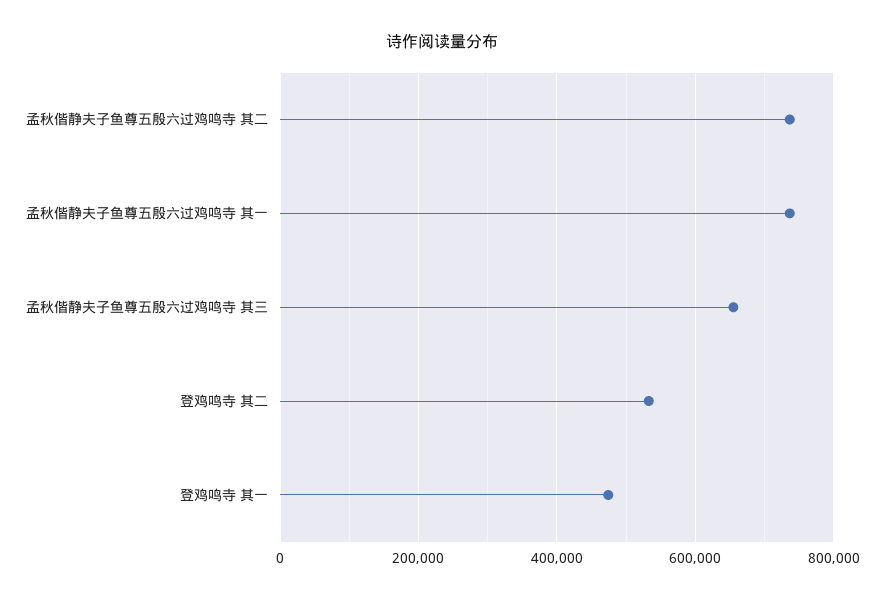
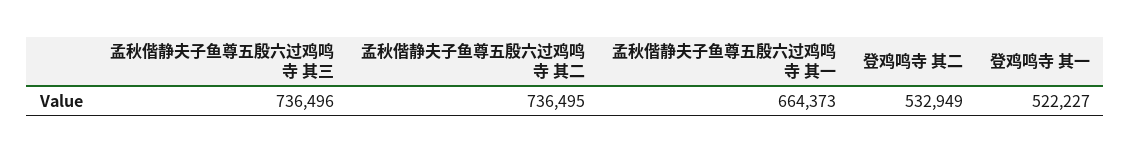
孟秋偕静夫子鱼尊五殷六过鸡鸣寺 其一: 740000 -> 664373
孟秋偕静夫子鱼尊五殷六过鸡鸣寺 其三: 660000 -> 736496
登鸡鸣寺 其一: 480000 -> 522227

